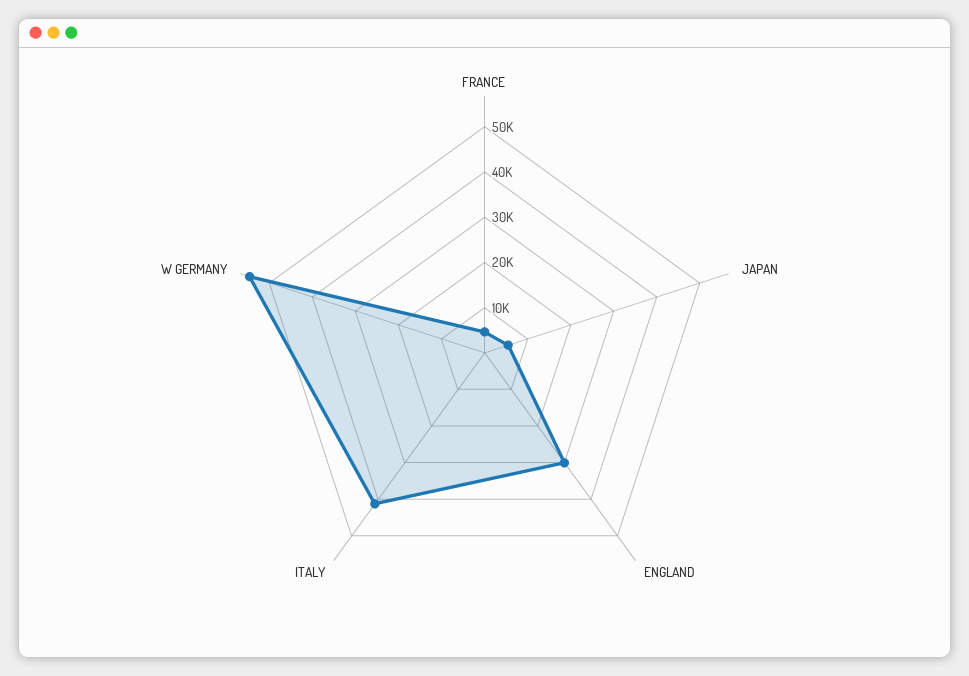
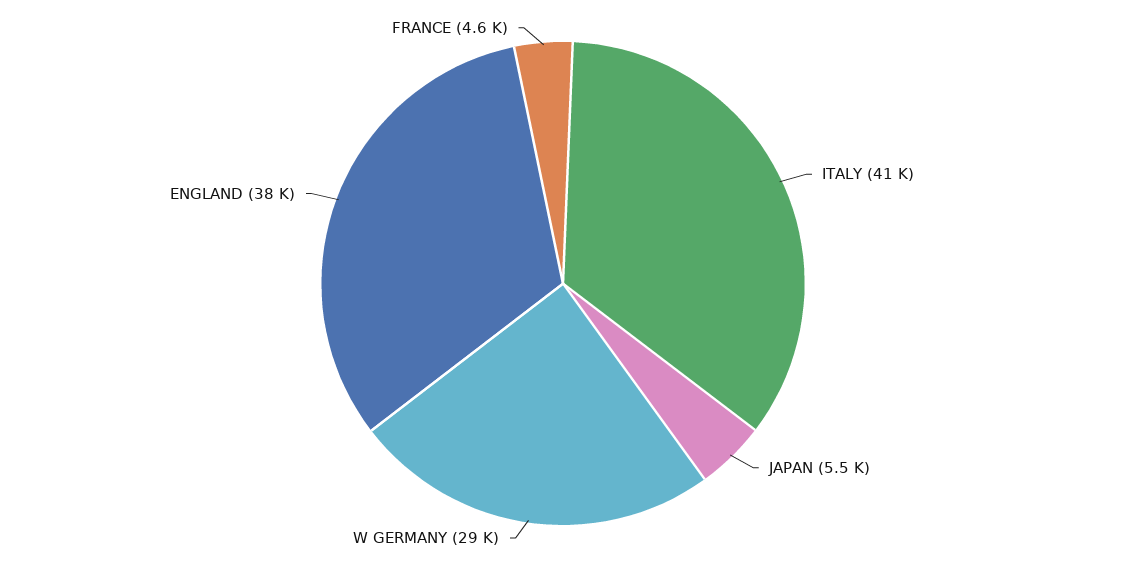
ENGLAND: 30000 -> 38000
W GERMANY: 54000 -> 29000

